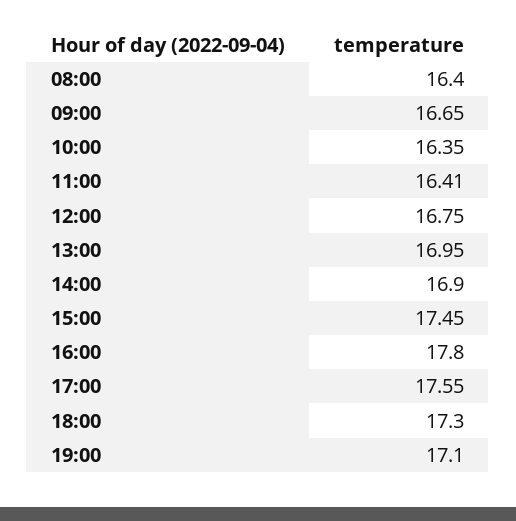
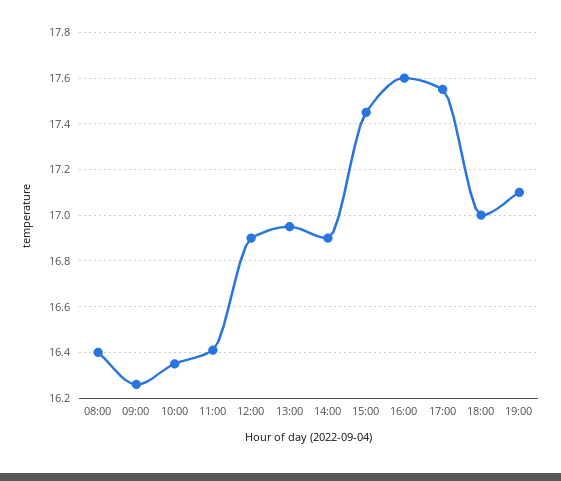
09:00: 16.65 -> 16.25
12:00: 16.75 -> 16.9
16:00: 17.8 -> 17.6
18:00: 17.3 -> 17

